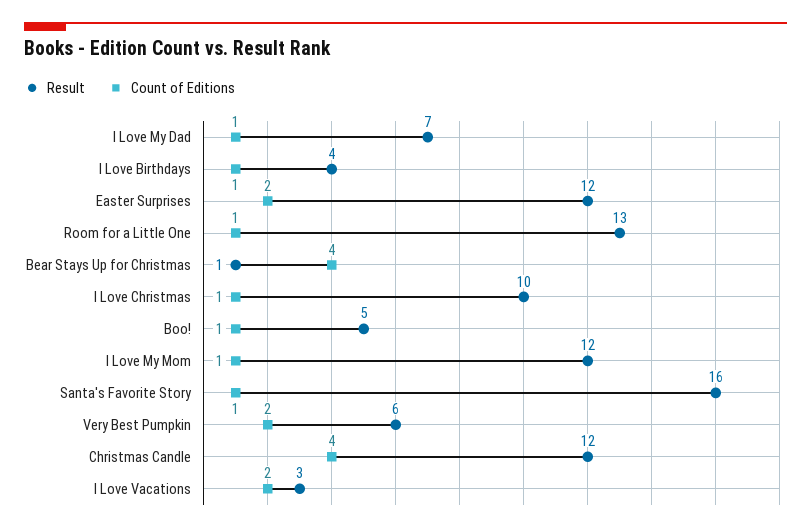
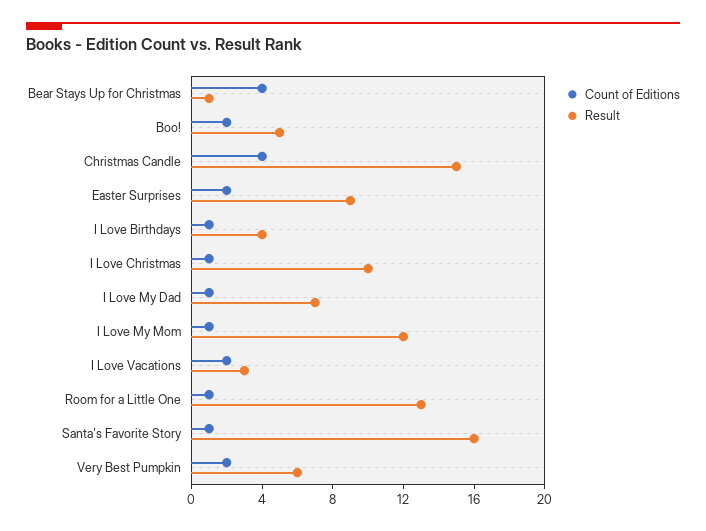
Result, Easter Surprises: 12 -> 9
Count of Editions, Boo!: 1 -> 2
Result, Christmas Candle: 12 -> 15

